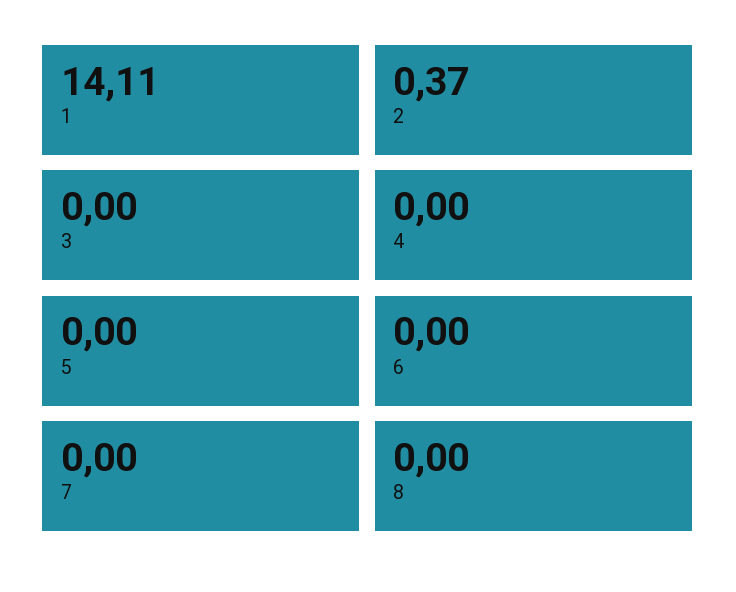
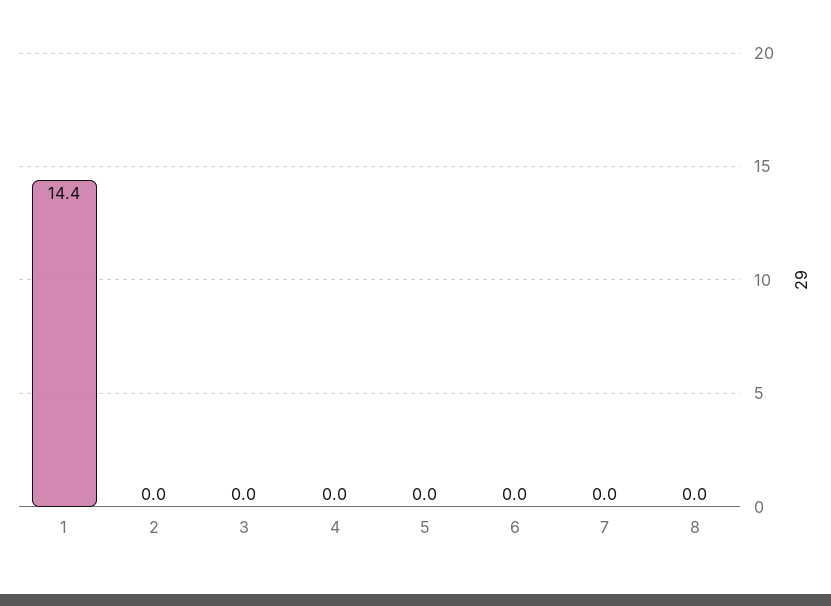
1: 14.11 -> 14.4
2: 0.37 -> 0

